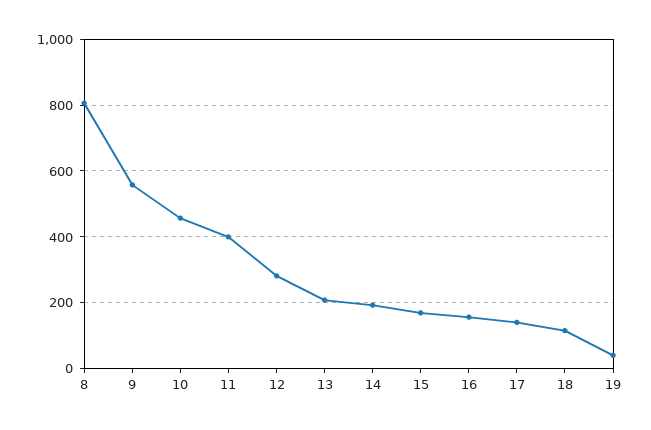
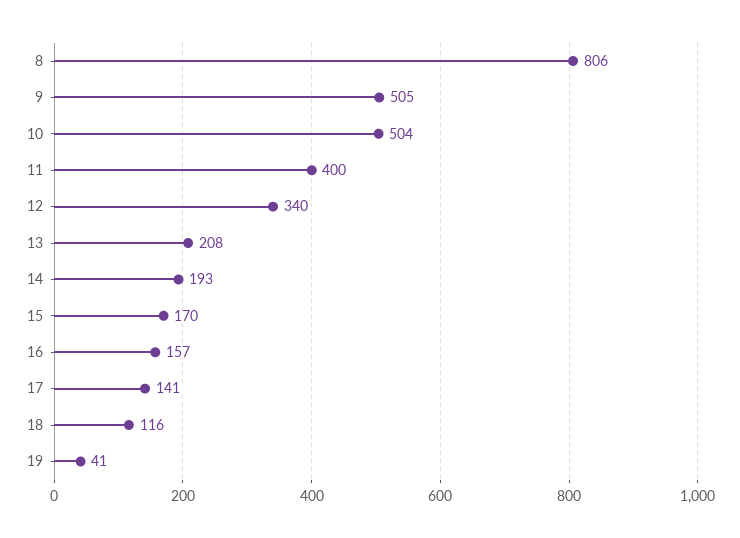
9: 560 -> 505
10: 460 -> 504
12: 280 -> 340

